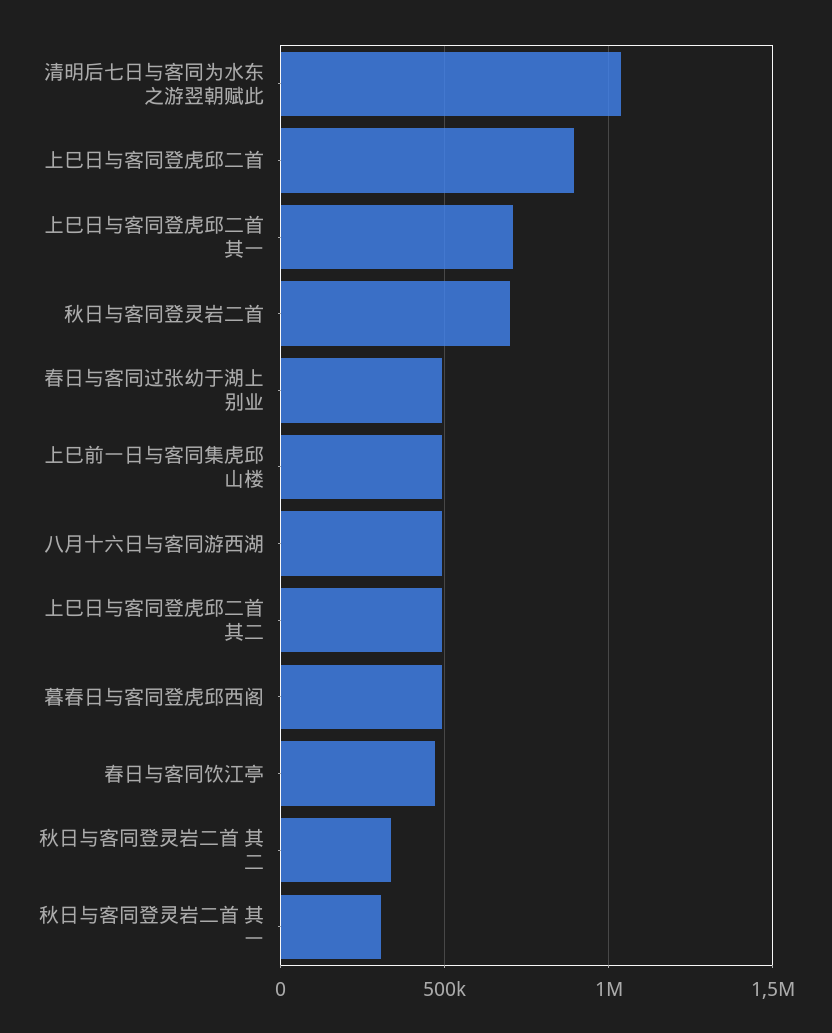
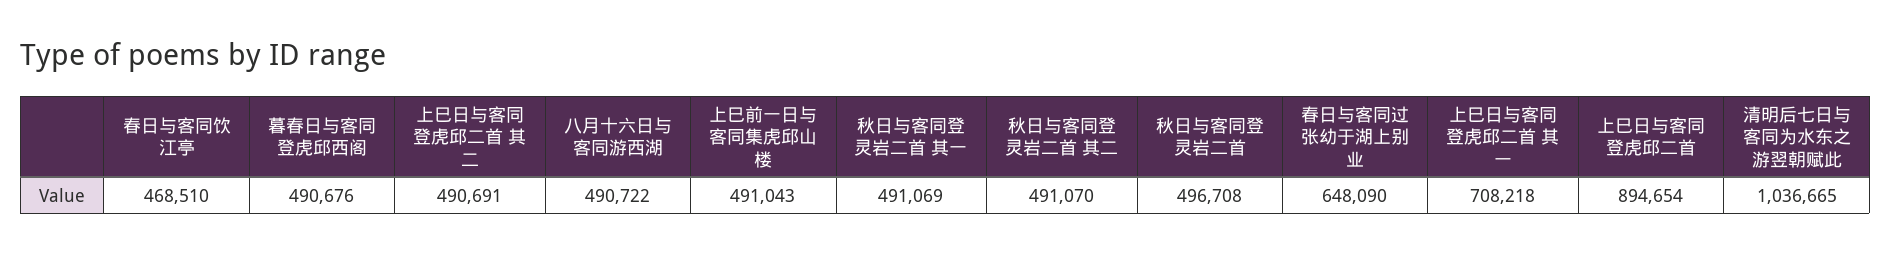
秋日与客同登灵岩二首: 700000 -> 496708
春日与客同过张幼于湖上别业: 500000 -> 648090
秋日与客同登灵岩二首 其二: 350000 -> 491070
秋日与客同登灵岩二首 其一: 300000 -> 491069

